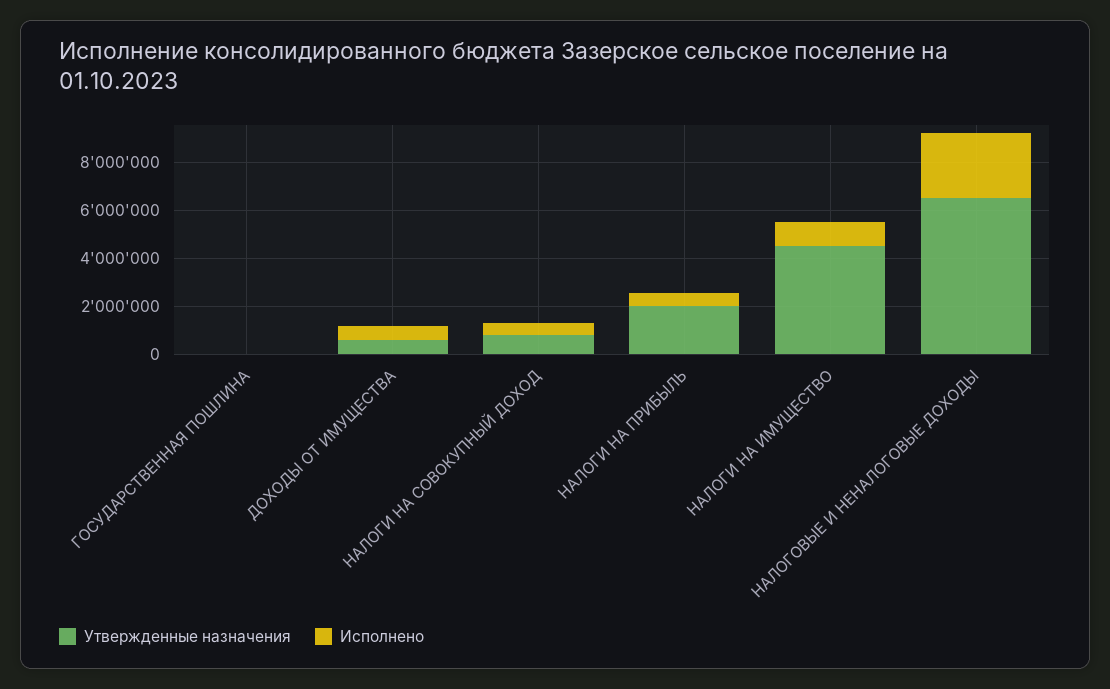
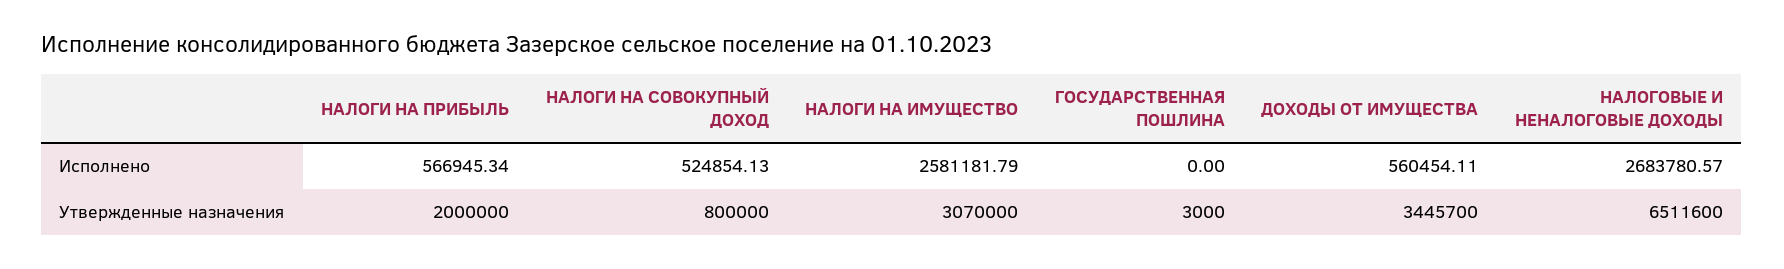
Утвержденные назначения, ДОХОДЫ ОТ ИМУЩЕСТВА: 500000 -> 3445700
Утвержденные назначения, НАЛОГИ НА ИМУЩЕСТВО: 4500000 -> 3070000
Исполнено, НАЛОГИ НА ИМУЩЕСТВО: 1000000 -> 2581181.79

